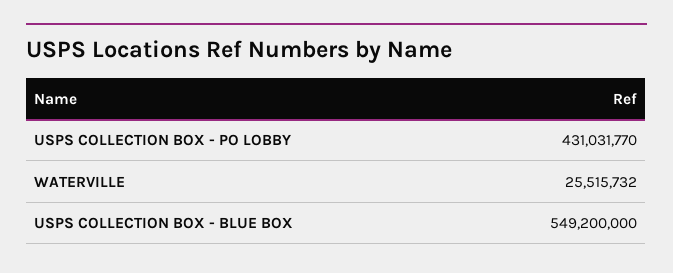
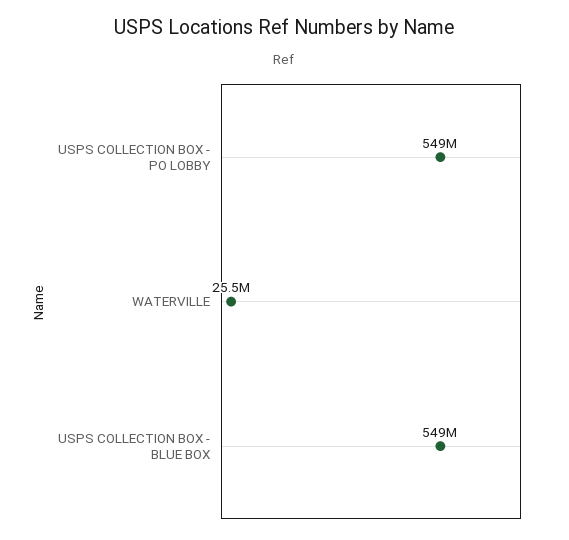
USPS COLLECTION BOX - PO LOBBY: 431031770 -> 549000000

